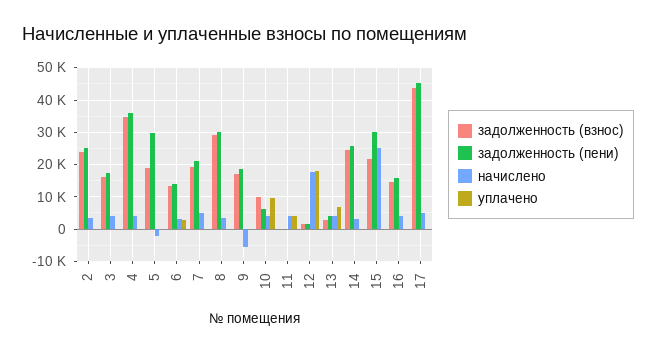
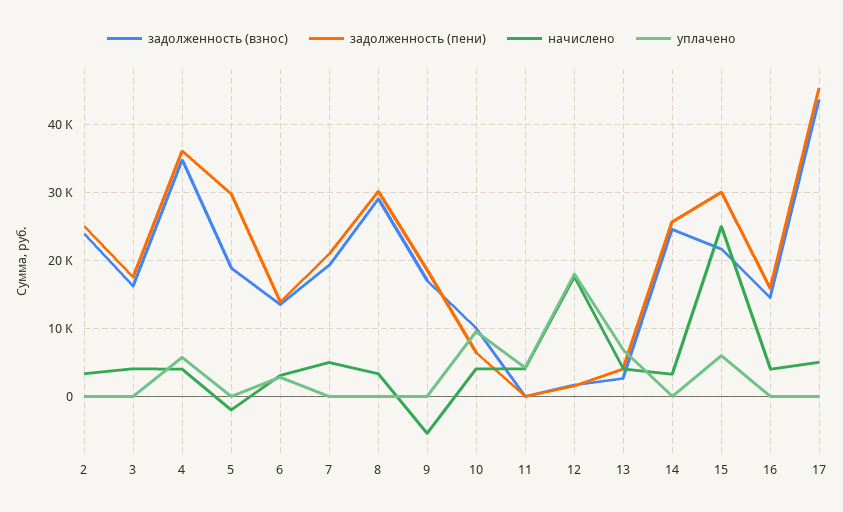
уплачено, 4: 0 -> 6000
уплачено, 15: 0 -> 6000

